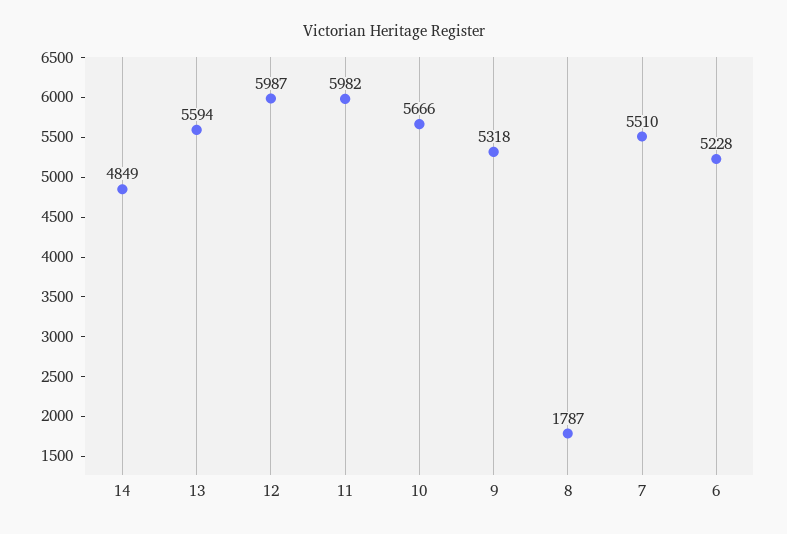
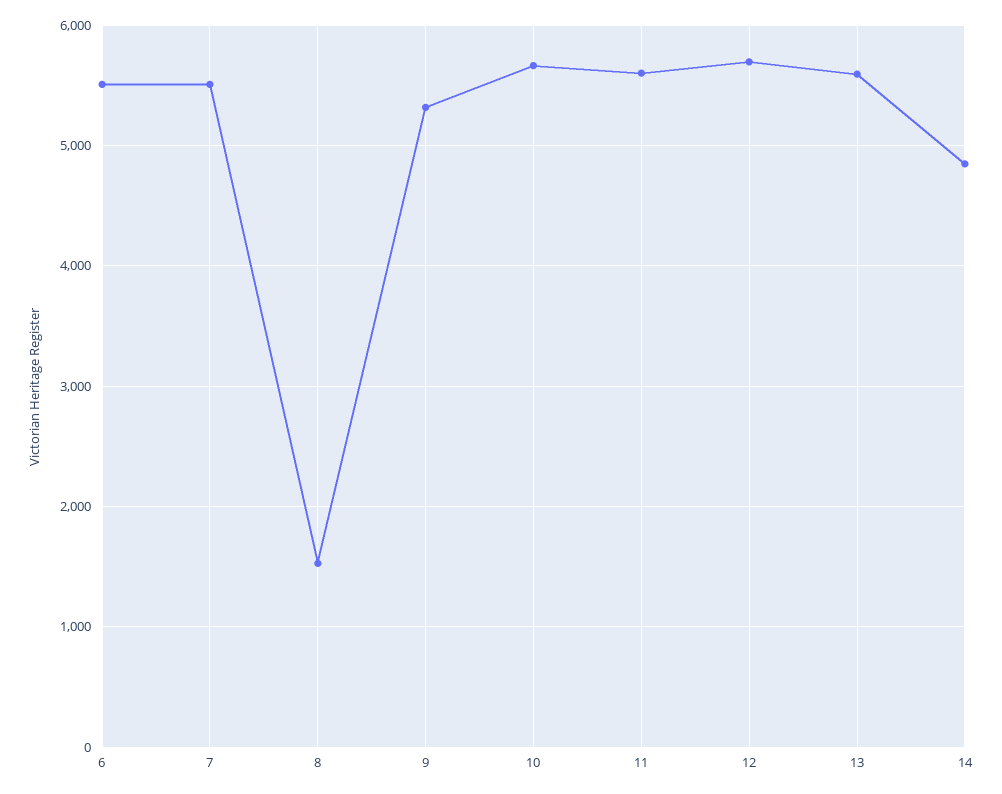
12: 5987 -> 5700
11: 5982 -> 5600
8: 1787 -> 1500
6: 5228 -> 5500

